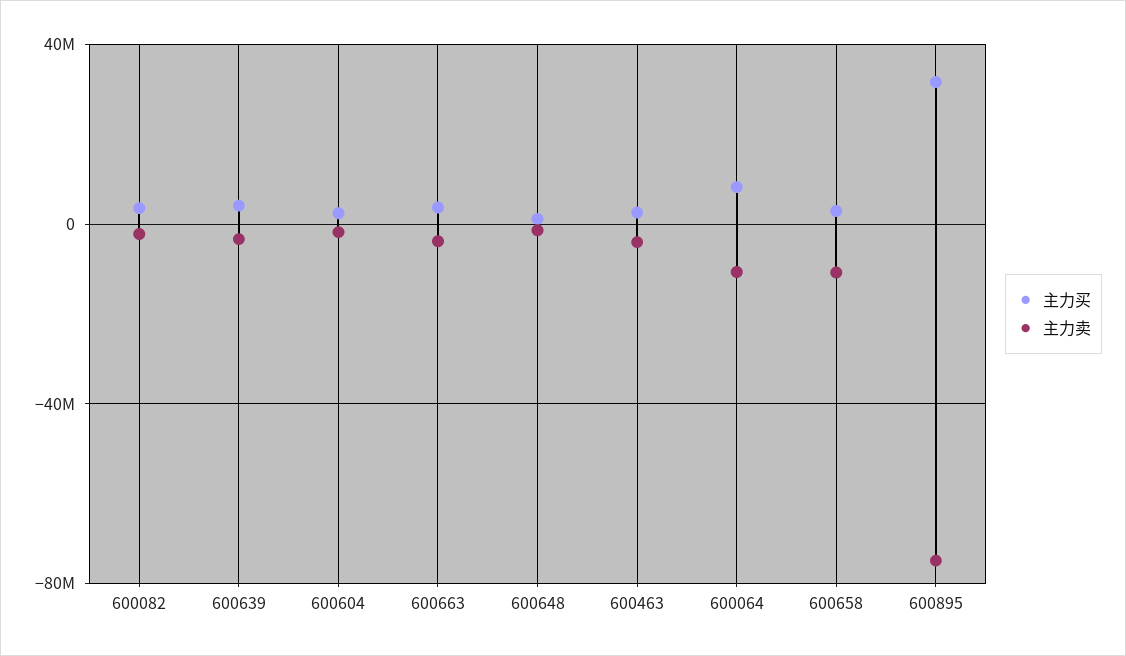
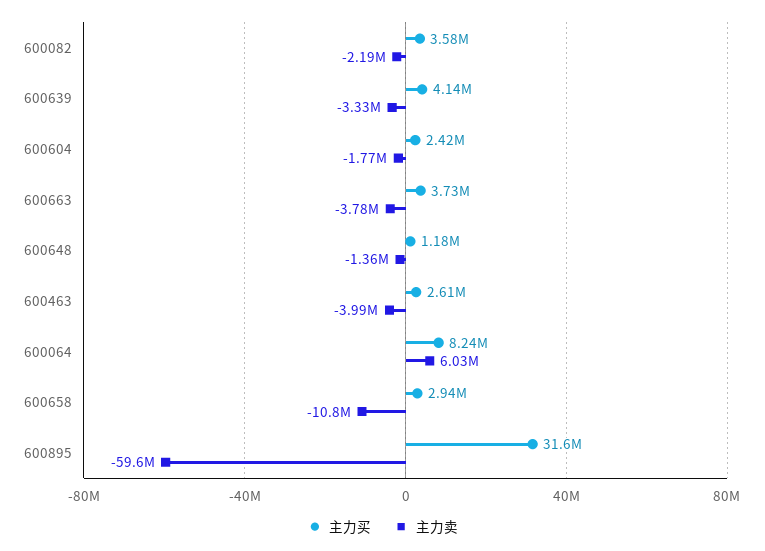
主力卖, 600064: -10000000 -> 6030000
主力卖, 600895: -75000000 -> -59600000

